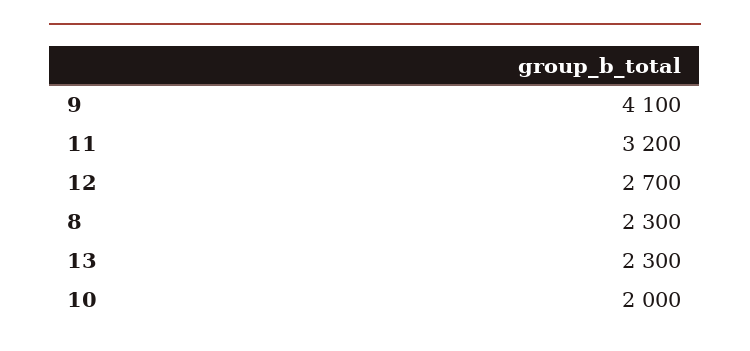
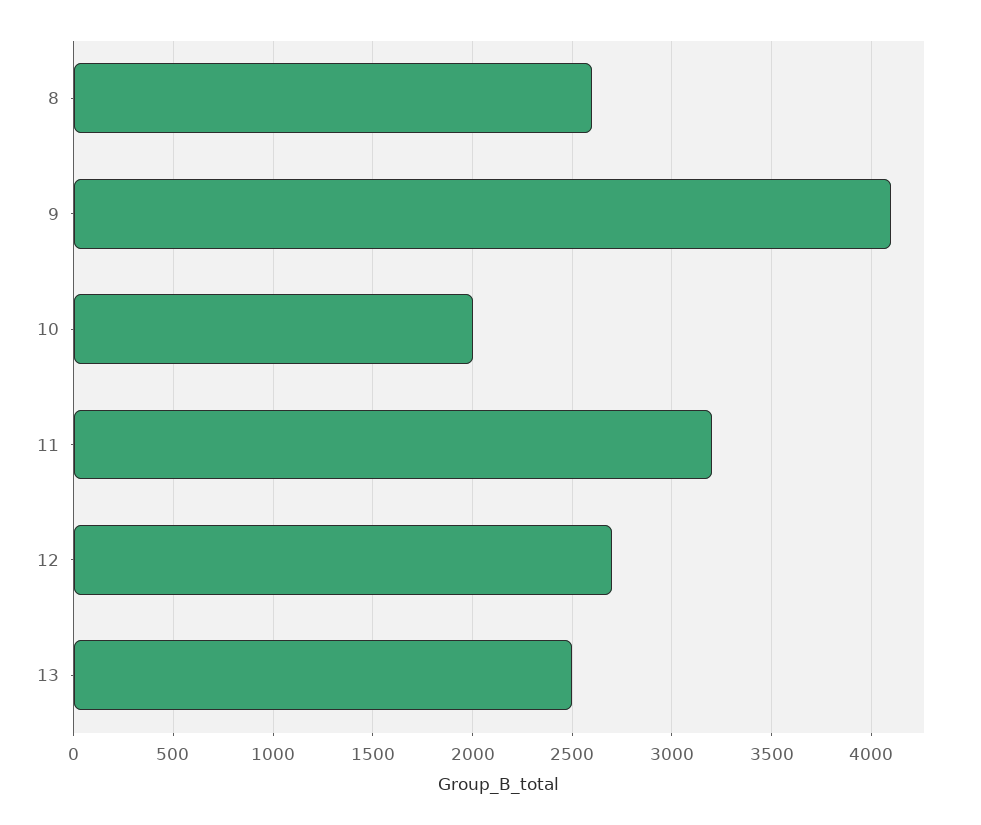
8: 2300 -> 2600
13: 2300 -> 2500

